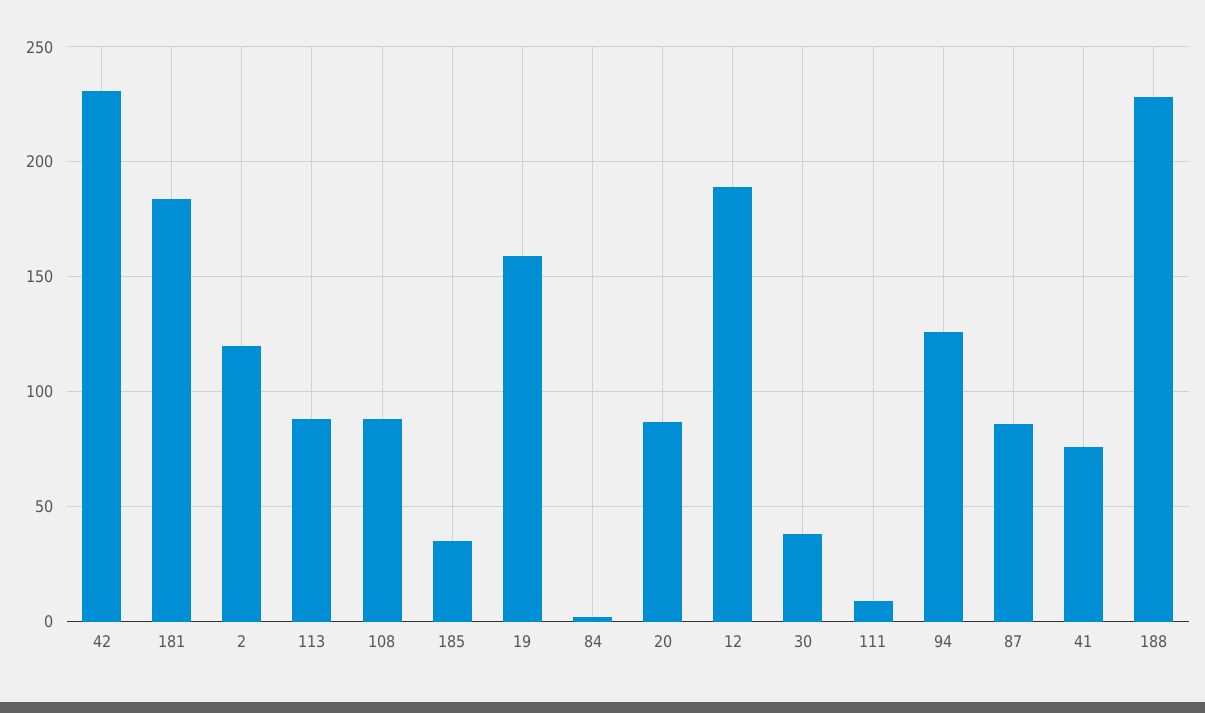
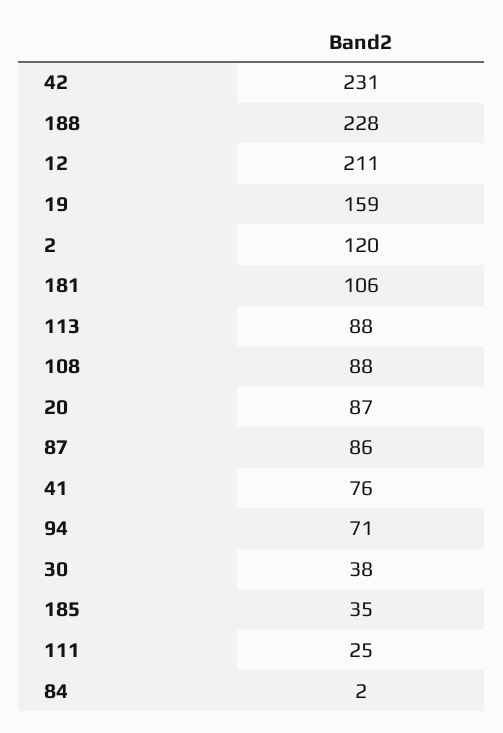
181: 185 -> 106
12: 190 -> 211
111: 10 -> 25
94: 125 -> 71

